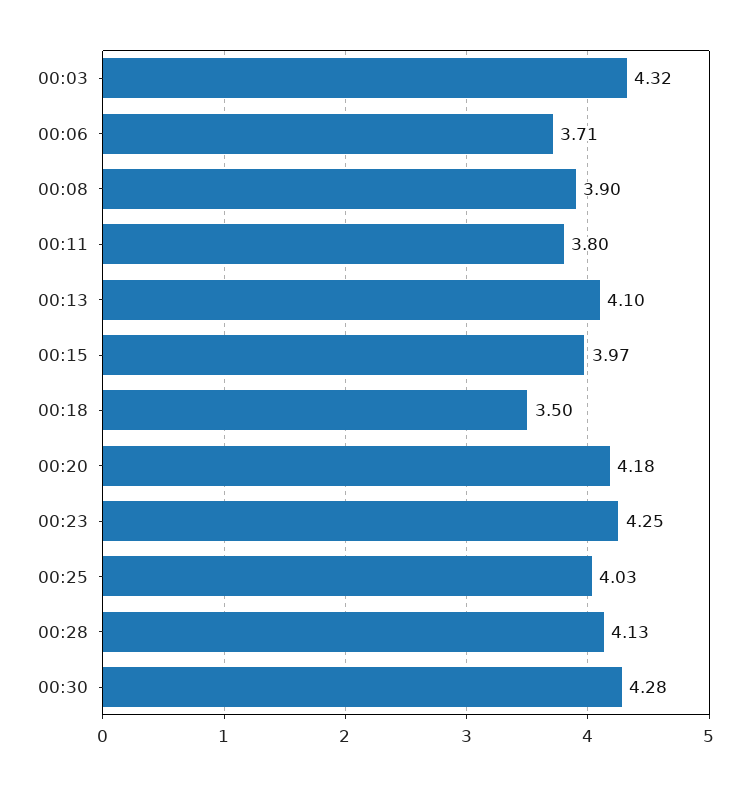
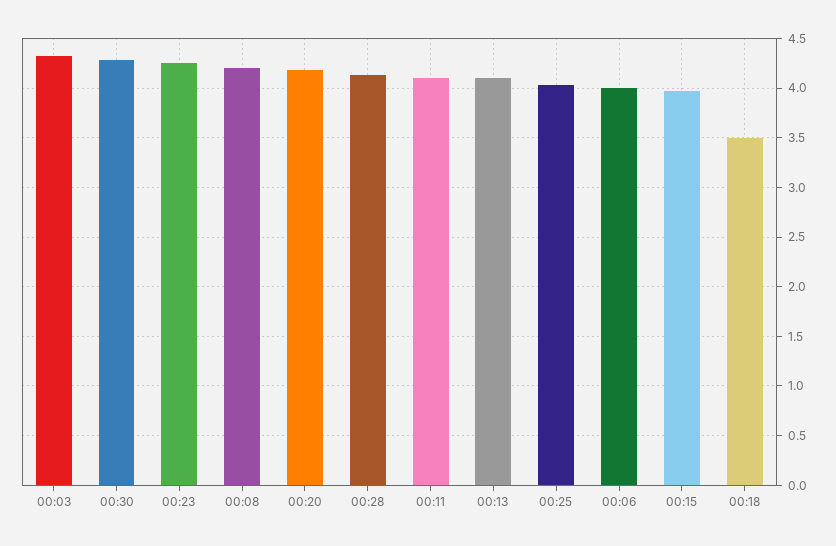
00:06: 3.71 -> 4
00:08: 3.9 -> 4.2
00:11: 3.8 -> 4.1

